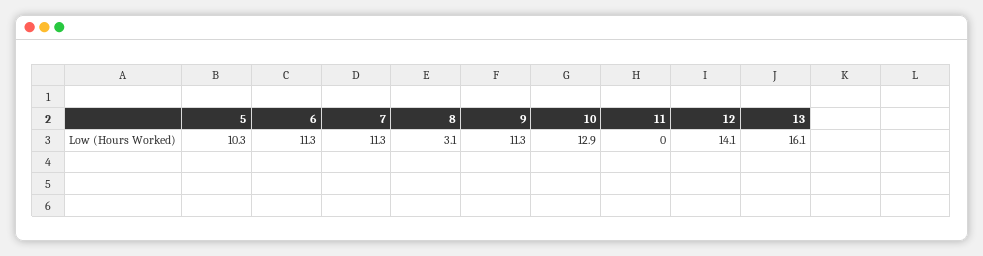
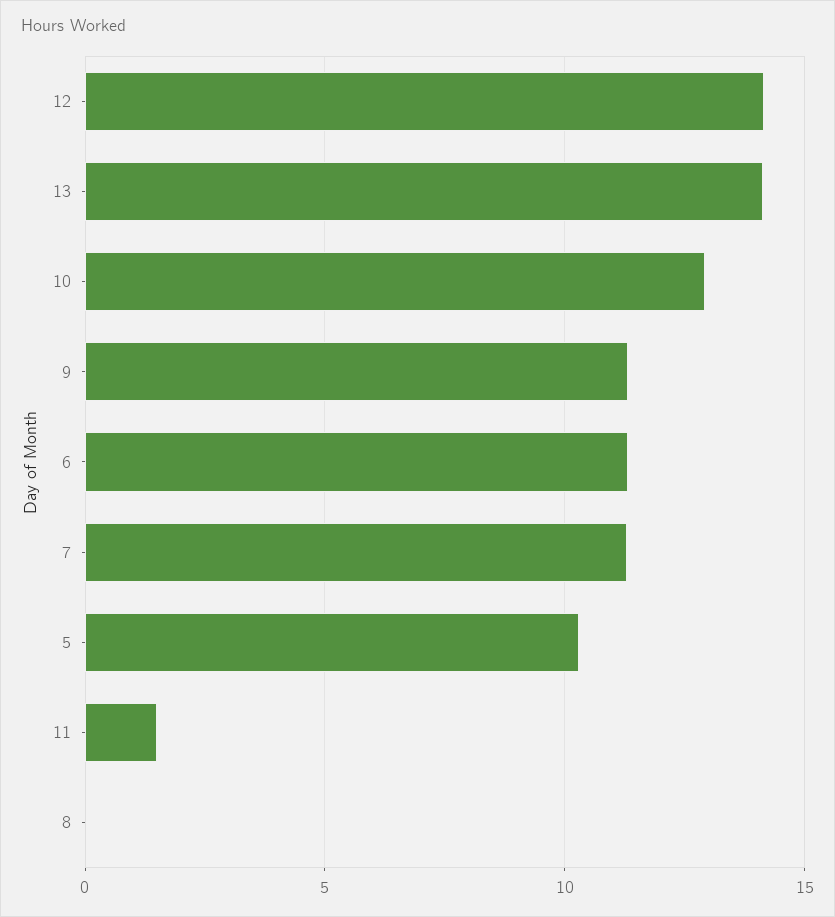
8: 3.1 -> 0
11: 0 -> 1.5
13: 16.1 -> 14

